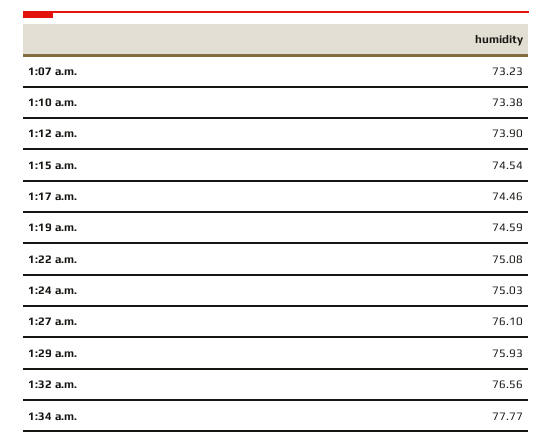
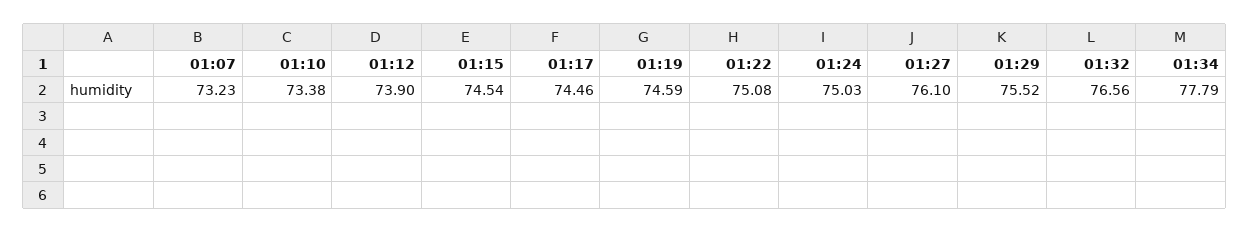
1:29 a.m.: 75.93 -> 75.52
1:34 a.m.: 77.77 -> 77.79

